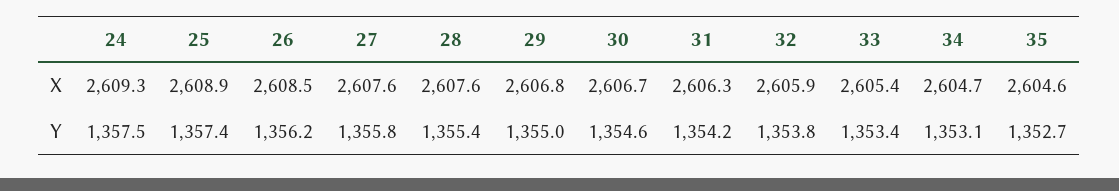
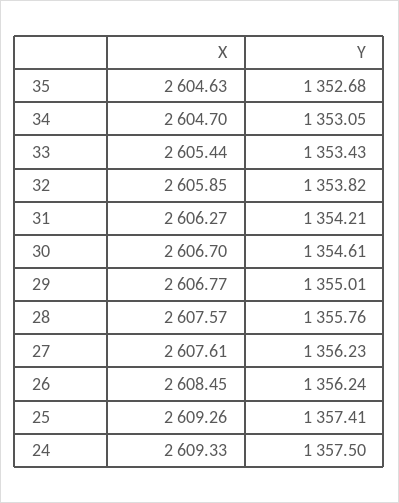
25, X: 2608.9 -> 2609.26
27, Y: 1355.8 -> 1356.23
28, Y: 1355.4 -> 1355.76

